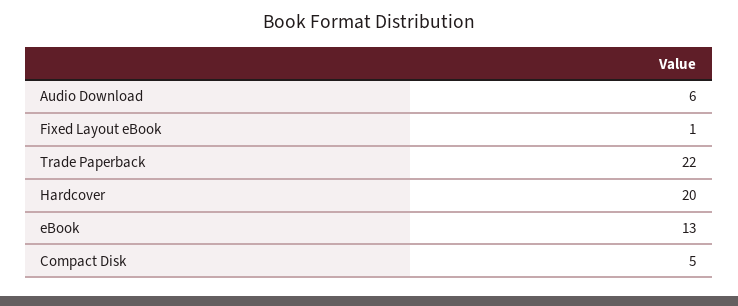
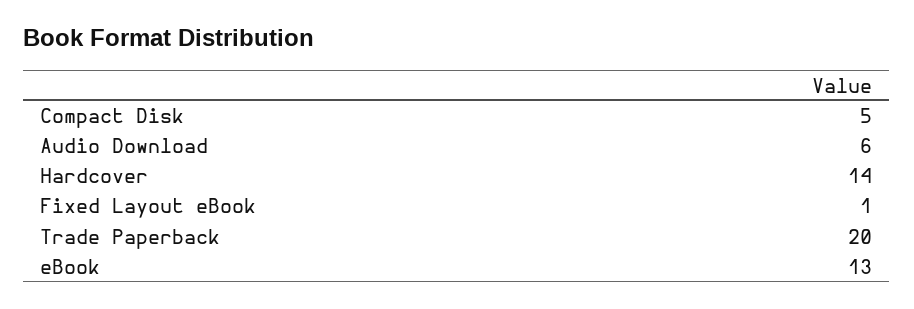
Trade Paperback: 22 -> 20
Hardcover: 20 -> 14

